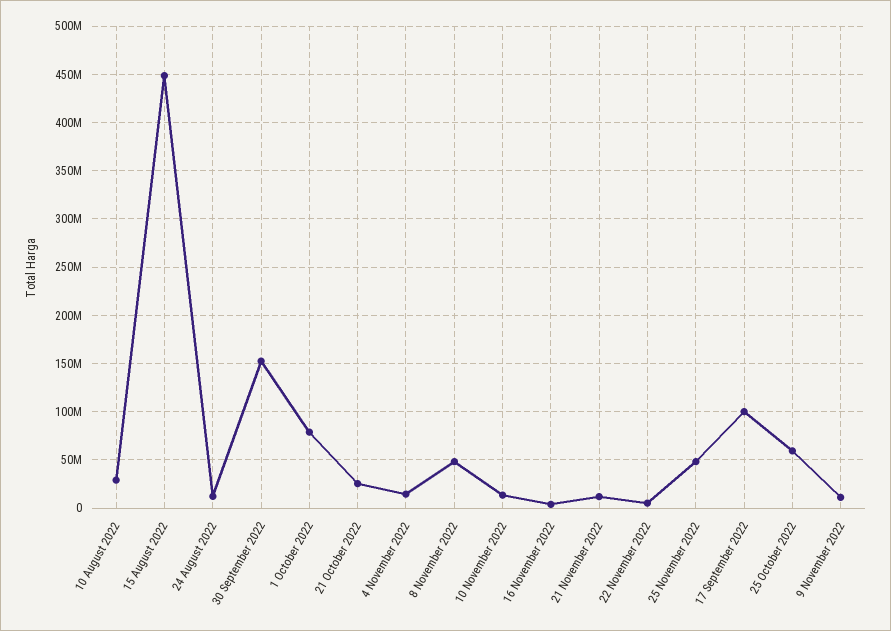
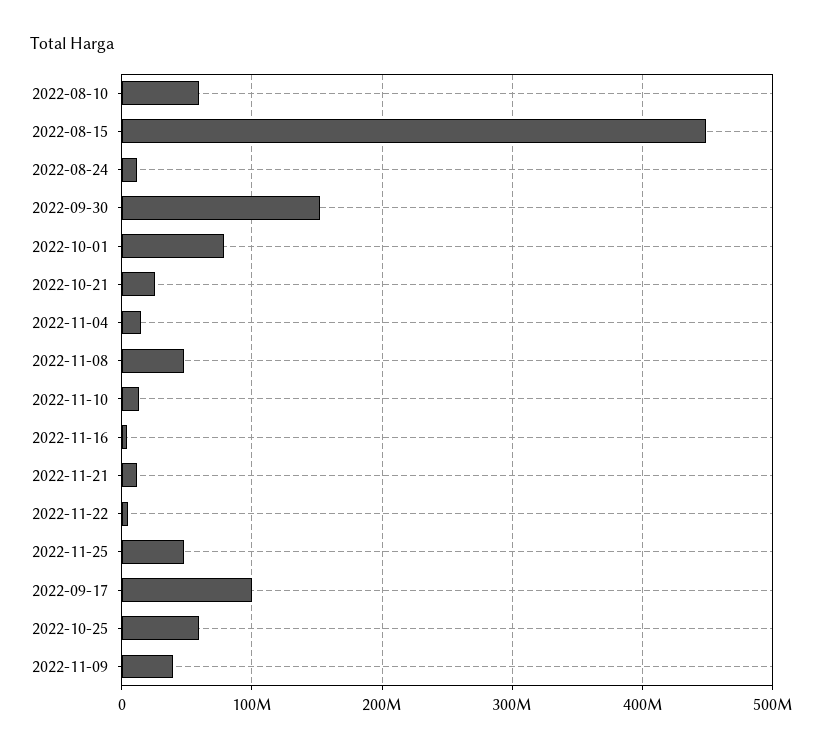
10 August 2022: 30000000 -> 60000000
9 November 2022: 10000000 -> 40000000

